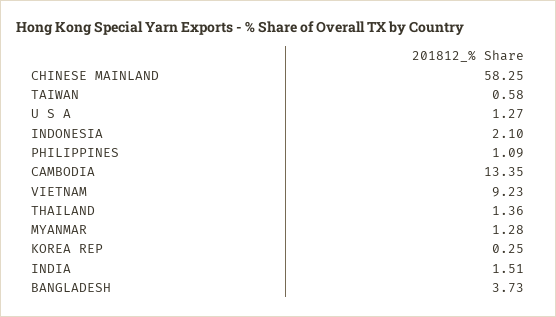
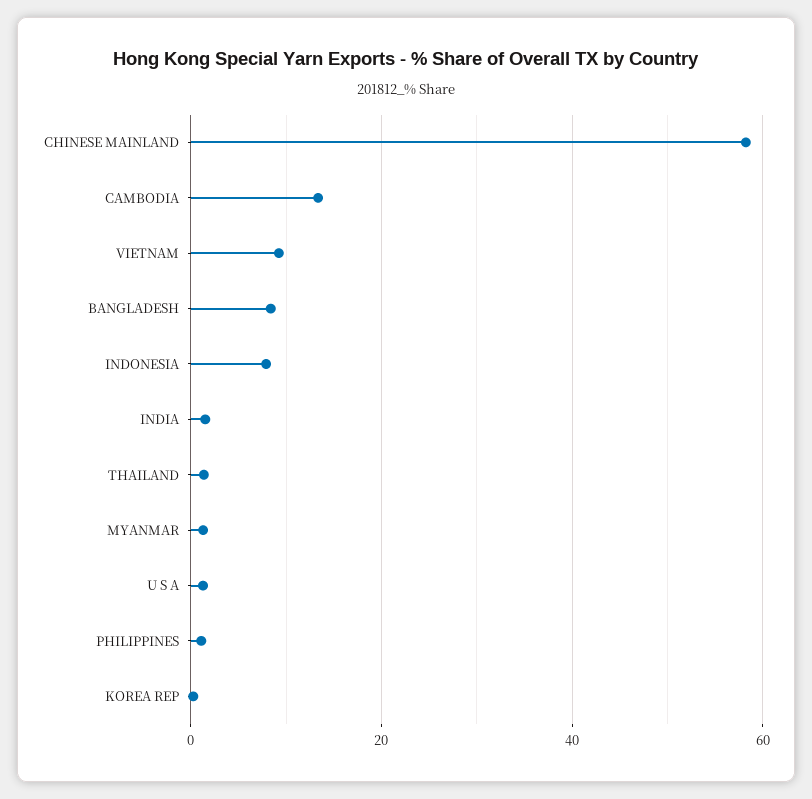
TAIWAN: 0.58 -> none
INDONESIA: 2.1 -> 8
BANGLADESH: 3.73 -> 8

